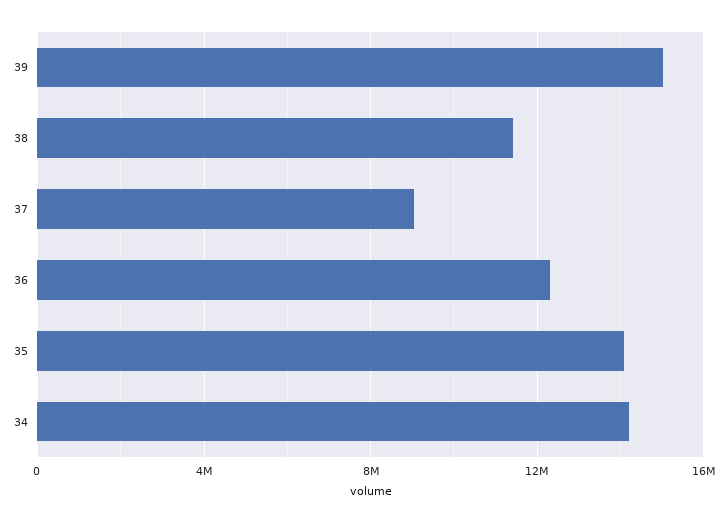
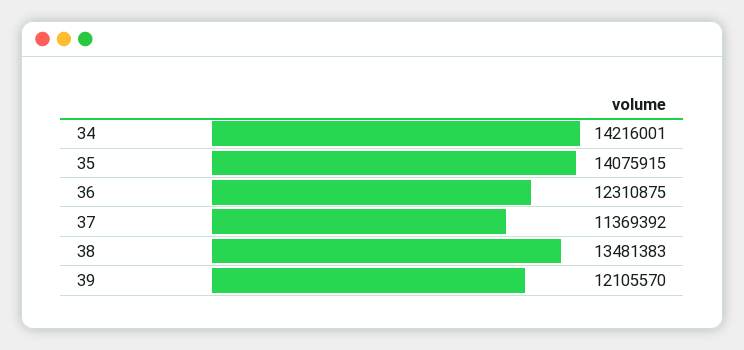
39: 15000000 -> 12105570
38: 11500000 -> 13481383
37: 9000000 -> 11369392

